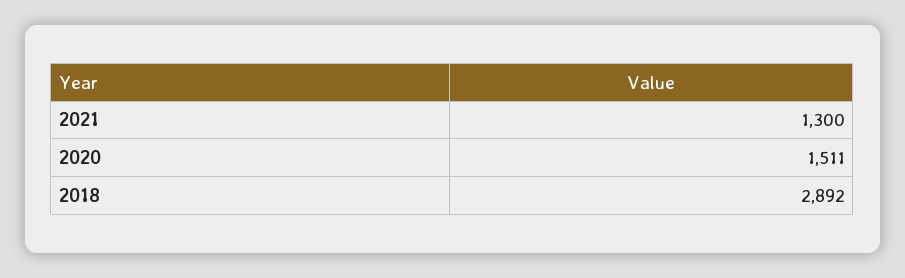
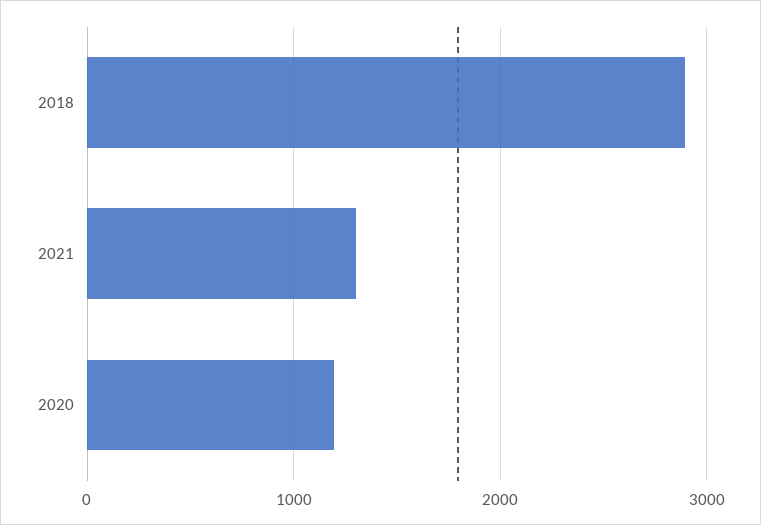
2020: 1511 -> 1200

